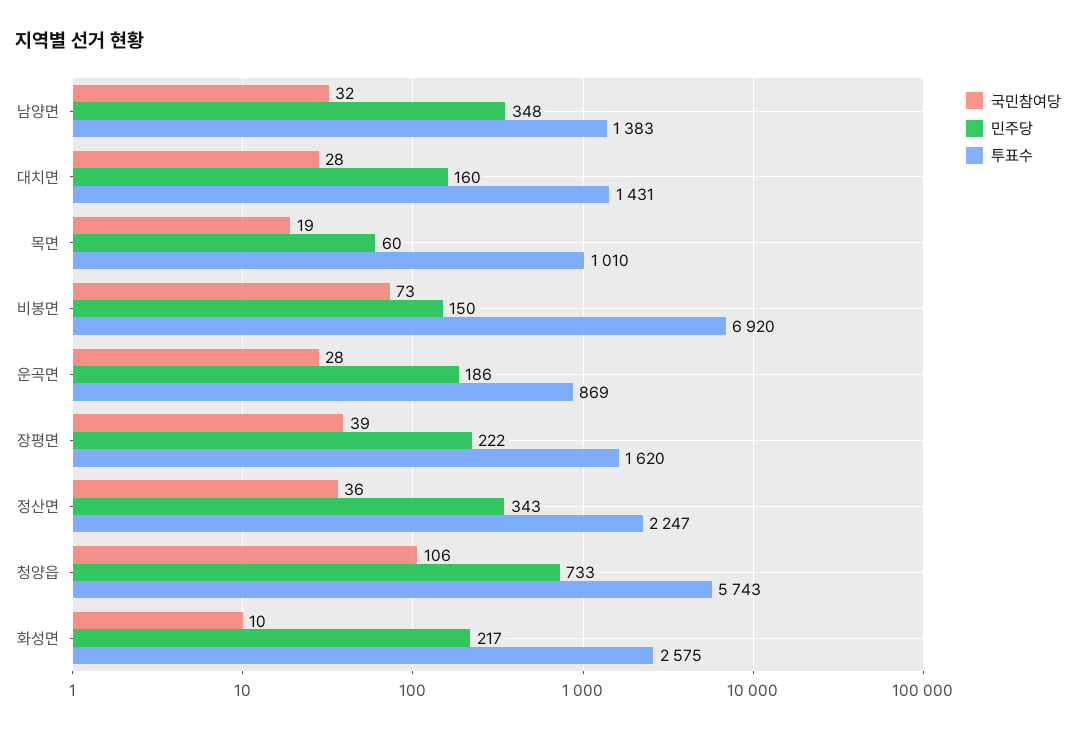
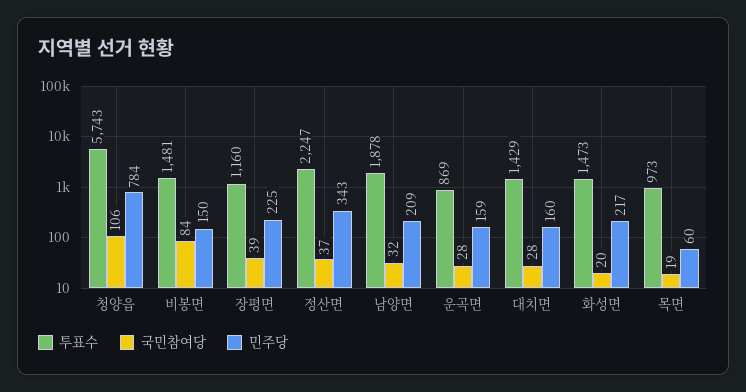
민주당, 남양면: 348 -> 209
투표수, 남양면: 1383 -> 1878
투표수, 대치면: 1431 -> 1429
투표수, 목면: 1010 -> 973
국민참여당, 비봉면: 73 -> 84
투표수, 비봉면: 6920 -> 1481
민주당, 운곡면: 186 -> 159
민주당, 장평면: 222 -> 225
투표수, 장평면: 1620 -> 1160
국민참여당, 정산면: 36 -> 37
민주당, 청양읍: 733 -> 784
국민참여당, 화성면: 10 -> 20
투표수, 화성면: 2575 -> 1473

